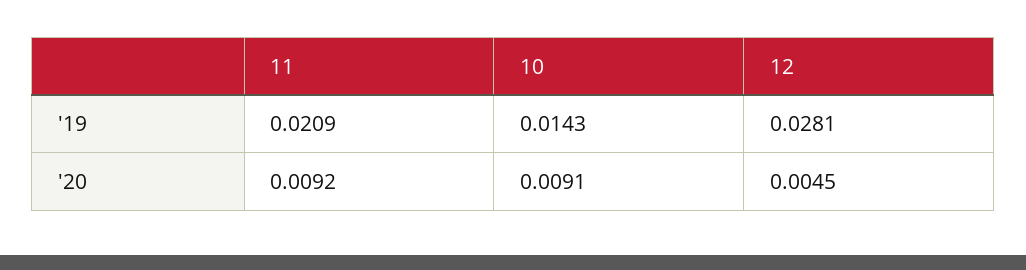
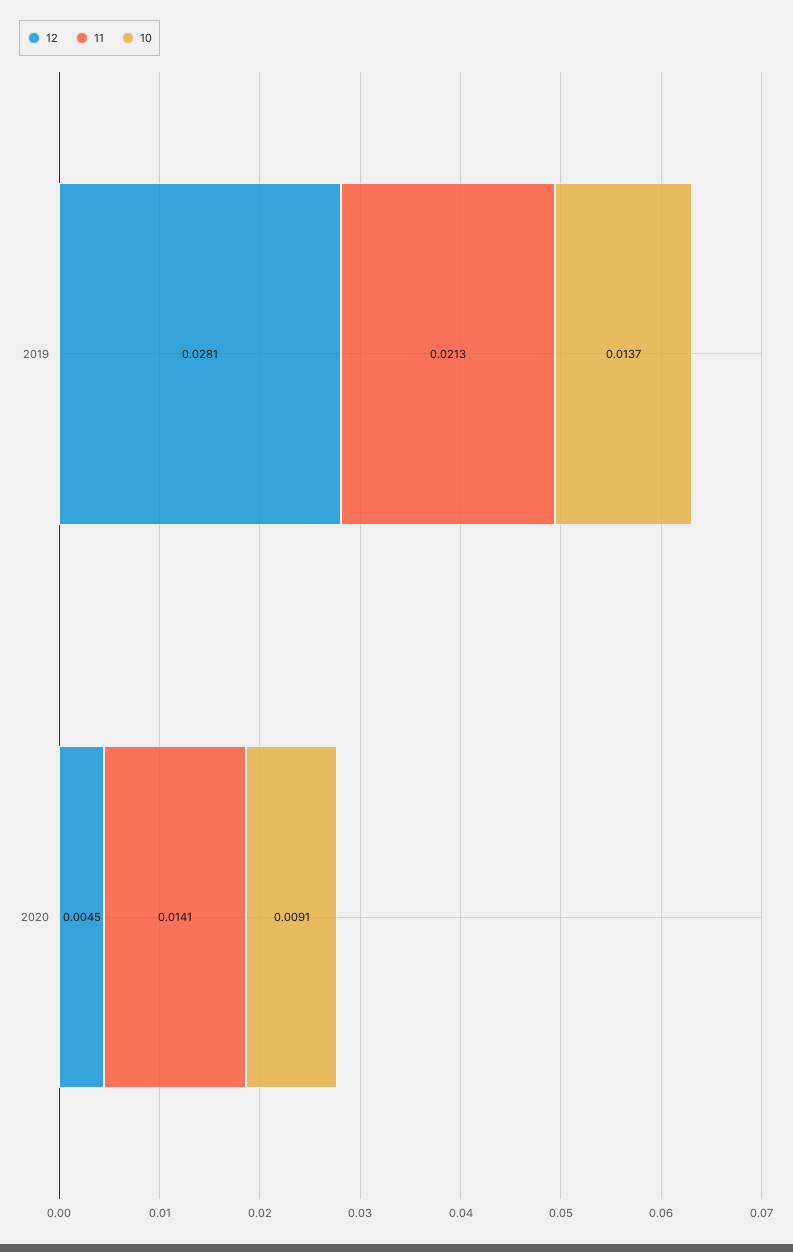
11, '19: 0.0209 -> 0.0213
10, '19: 0.0143 -> 0.0137
11, '20: 0.0092 -> 0.0141

